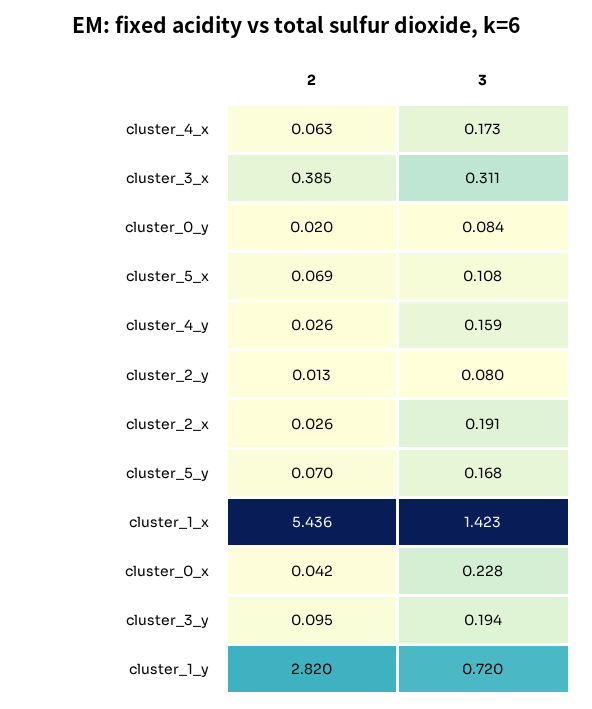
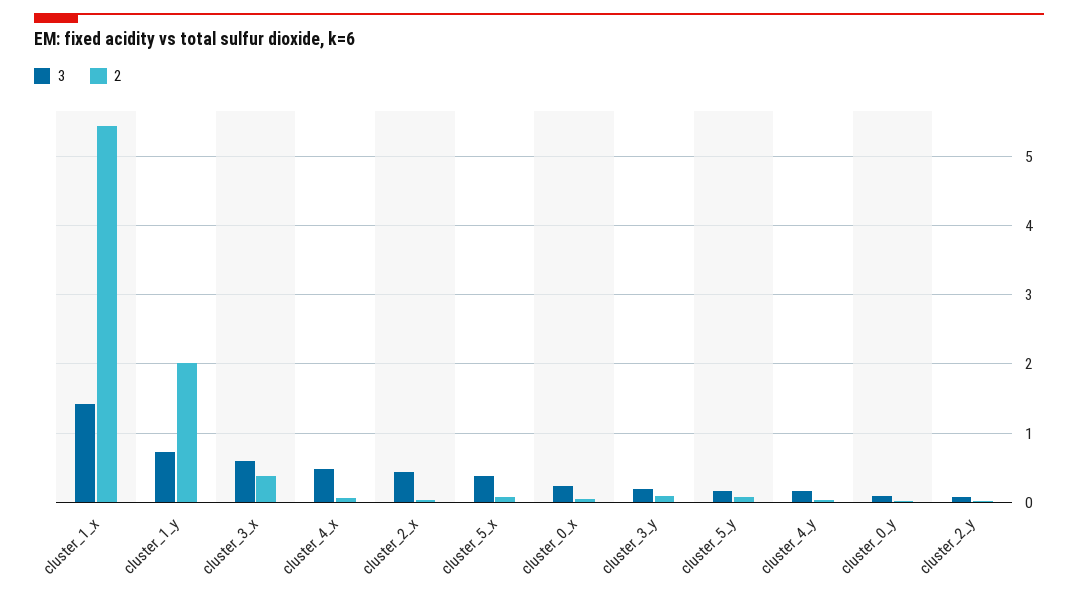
3, cluster_4_x: 0.173 -> 0.5
3, cluster_3_x: 0.311 -> 0.6
3, cluster_5_x: 0.108 -> 0.4
3, cluster_2_x: 0.191 -> 0.4
2, cluster_1_y: 2.82 -> 2

